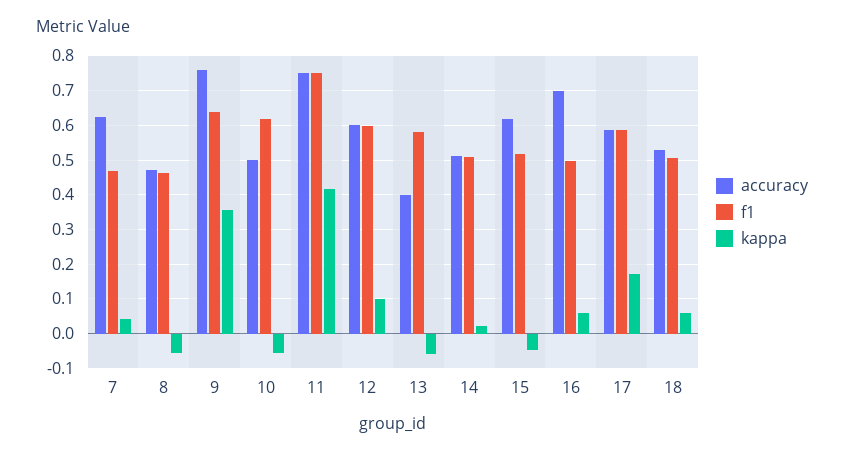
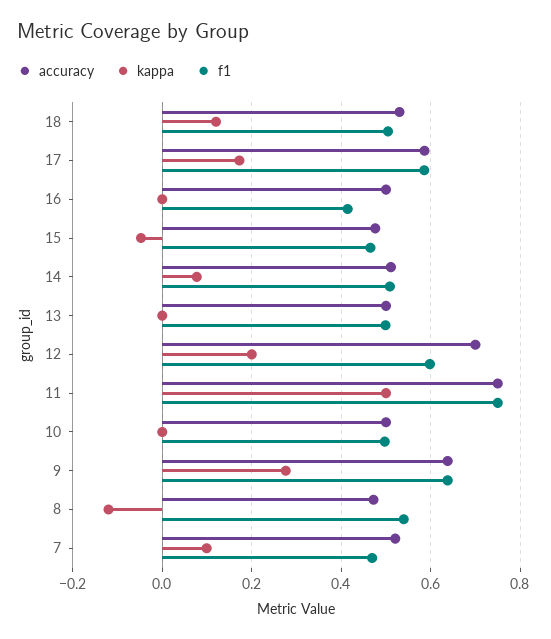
accuracy, 7: 0.62 -> 0.52
kappa, 7: 0.04 -> 0.1
f1, 8: 0.46 -> 0.54
kappa, 8: -0.06 -> -0.12
accuracy, 9: 0.76 -> 0.64
kappa, 9: 0.36 -> 0.28
f1, 10: 0.62 -> 0.5
kappa, 10: -0.06 -> 0
kappa, 11: 0.42 -> 0.5
accuracy, 12: 0.6 -> 0.7
kappa, 12: 0.1 -> 0.2
accuracy, 13: 0.4 -> 0.5
f1, 13: 0.58 -> 0.5
kappa, 13: -0.06 -> 0
kappa, 14: 0.02 -> 0.08
accuracy, 15: 0.62 -> 0.48
f1, 15: 0.52 -> 0.46
accuracy, 16: 0.7 -> 0.5
f1, 16: 0.5 -> 0.42
kappa, 16: 0.06 -> 0
kappa, 18: 0.06 -> 0.12

